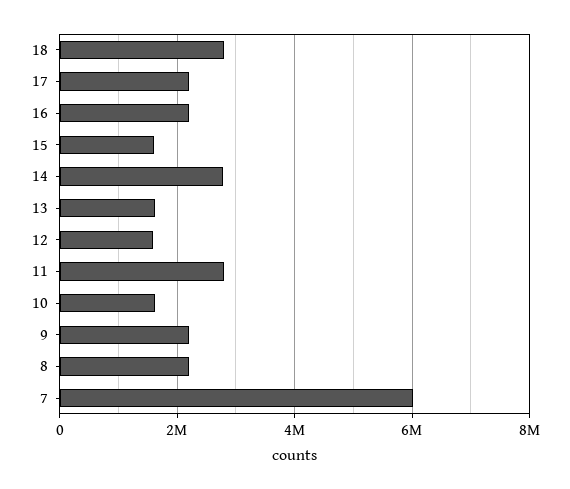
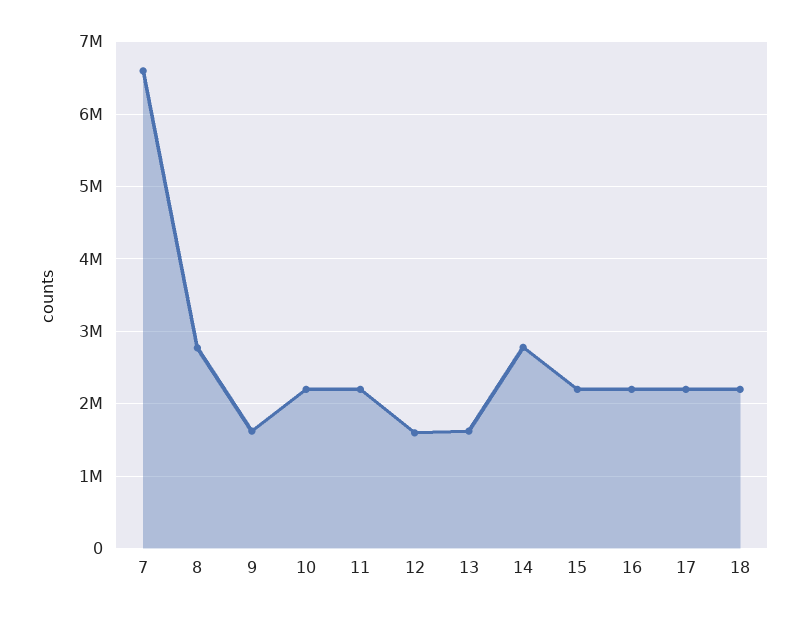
18: 2800000 -> 2200000
15: 1600000 -> 2200000
11: 2800000 -> 2200000
10: 1600000 -> 2200000
9: 2200000 -> 1600000
8: 2200000 -> 2800000
7: 6000000 -> 6600000

